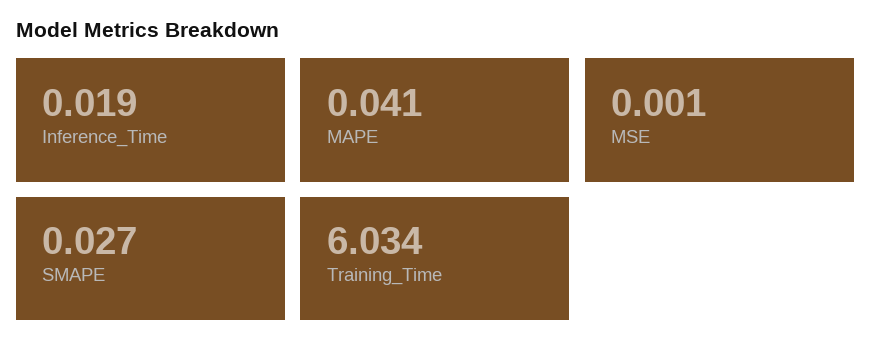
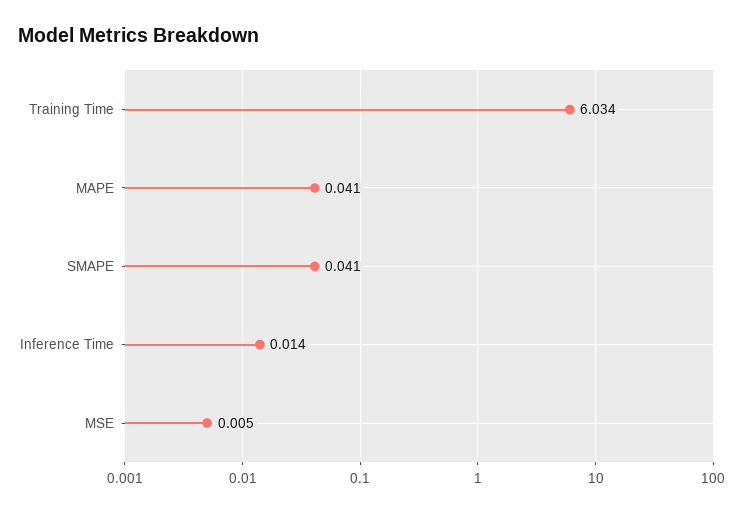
Inference_Time: 0.019 -> 0.014
MSE: 0.001 -> 0.005
SMAPE: 0.027 -> 0.041

